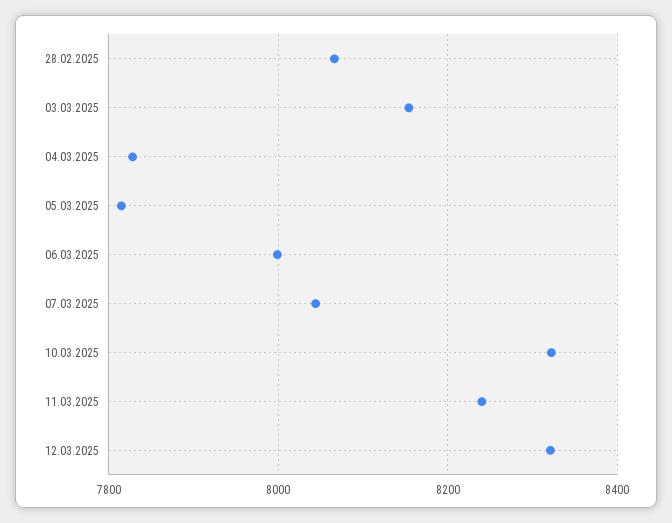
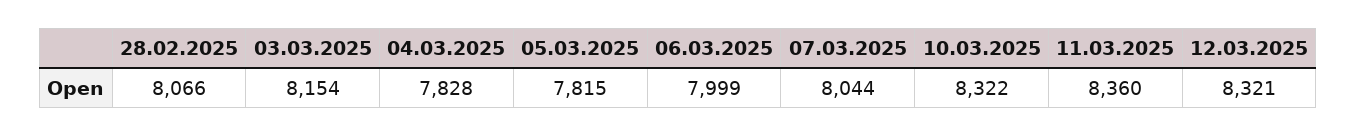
11.03.2025: 8240 -> 8360

